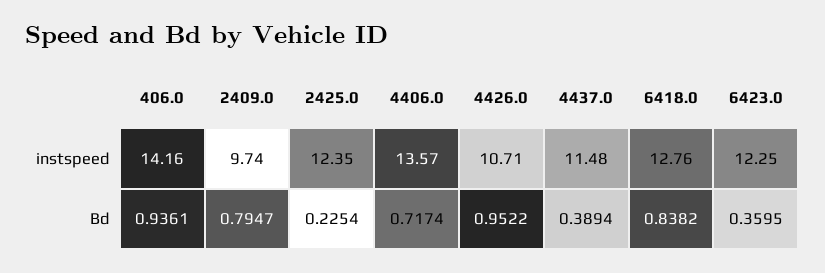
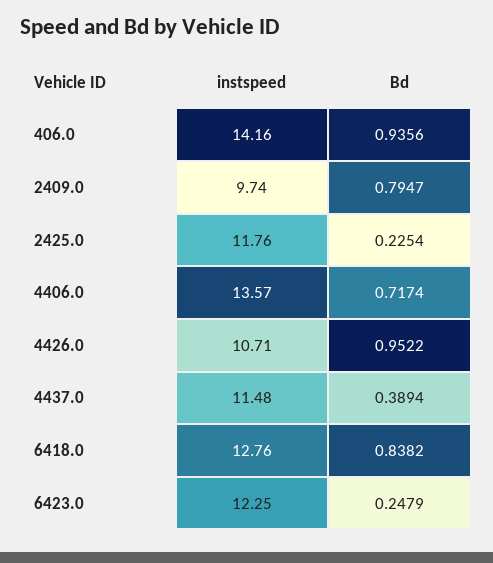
2425.0, instspeed: 12.35 -> 11.76
406.0, Bd: 0.9361 -> 0.9356
6423.0, Bd: 0.3595 -> 0.2479

